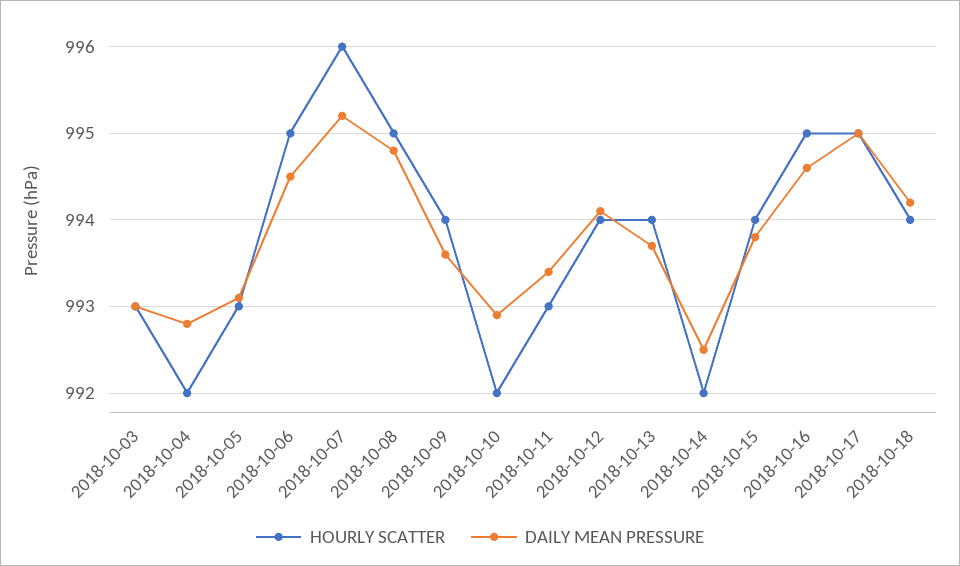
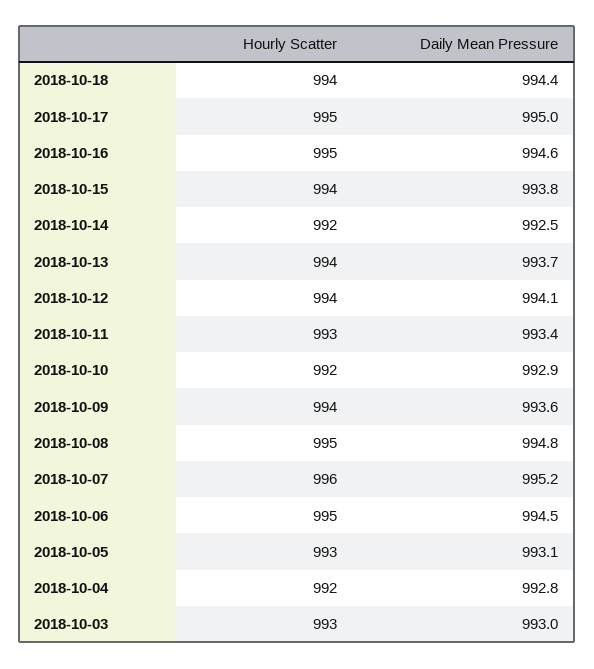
DAILY MEAN PRESSURE, 2018-10-18: 994.2 -> 994.4

